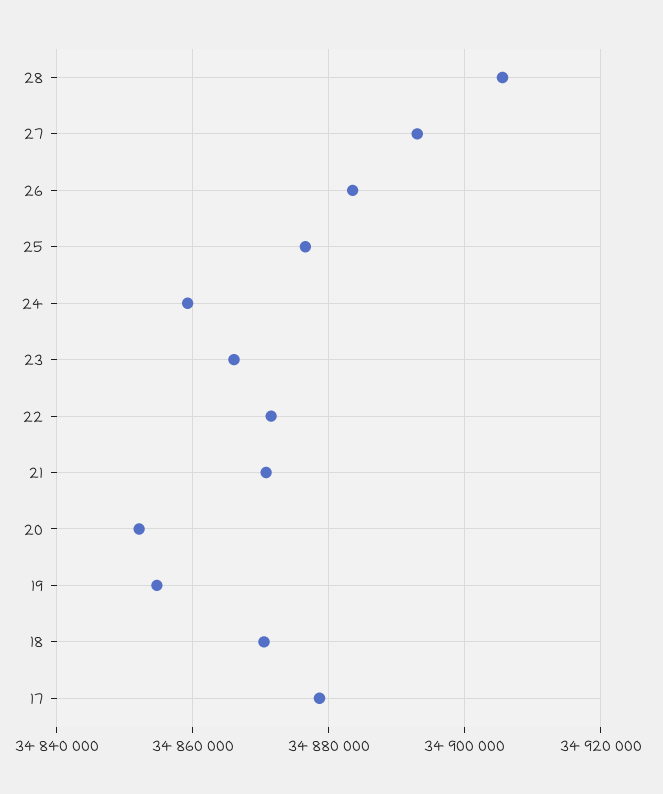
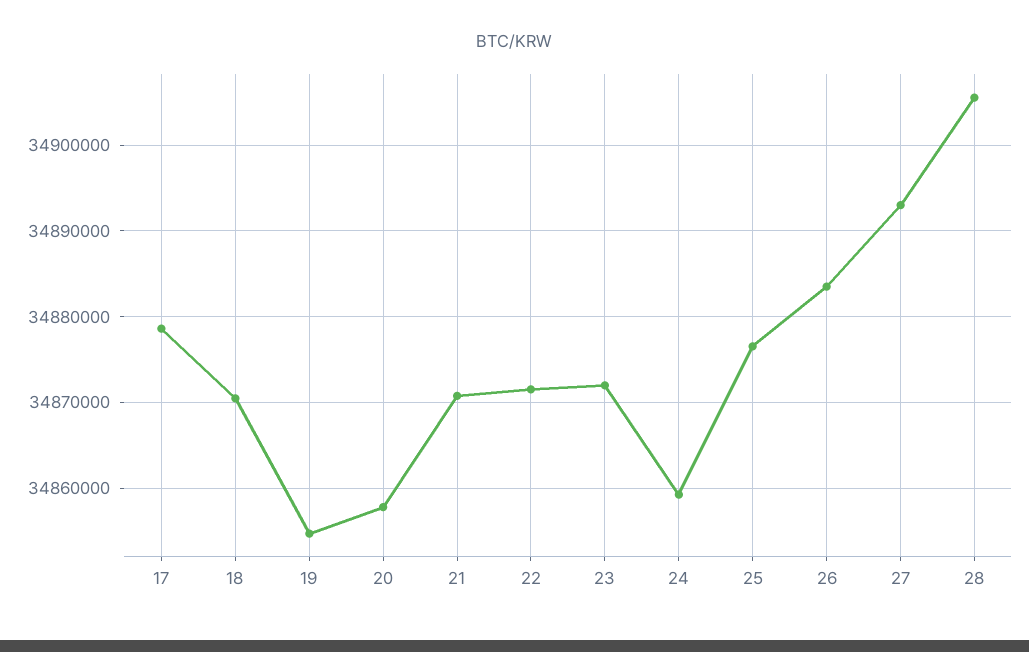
23: 34866000 -> 34872000
20: 34852000 -> 34858000

